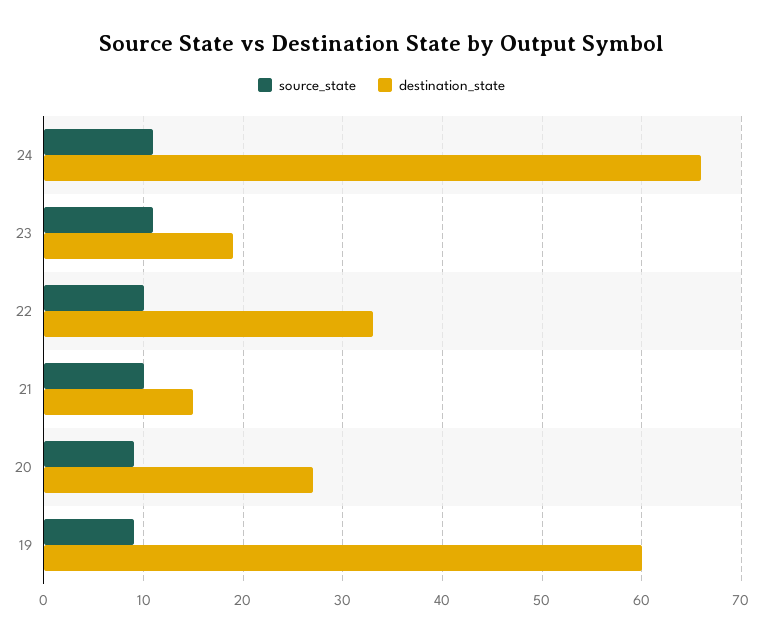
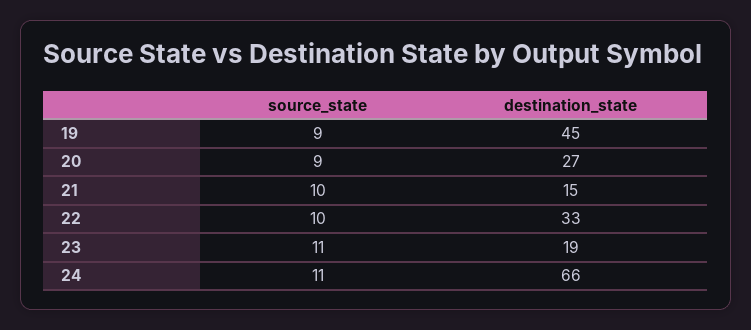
destination_state, 19: 60 -> 45

